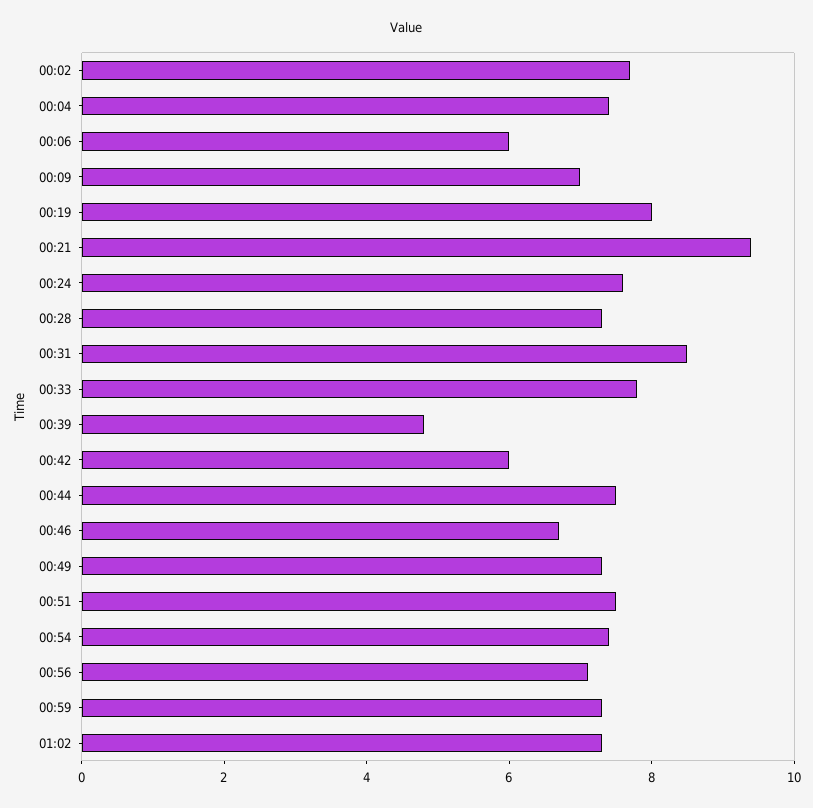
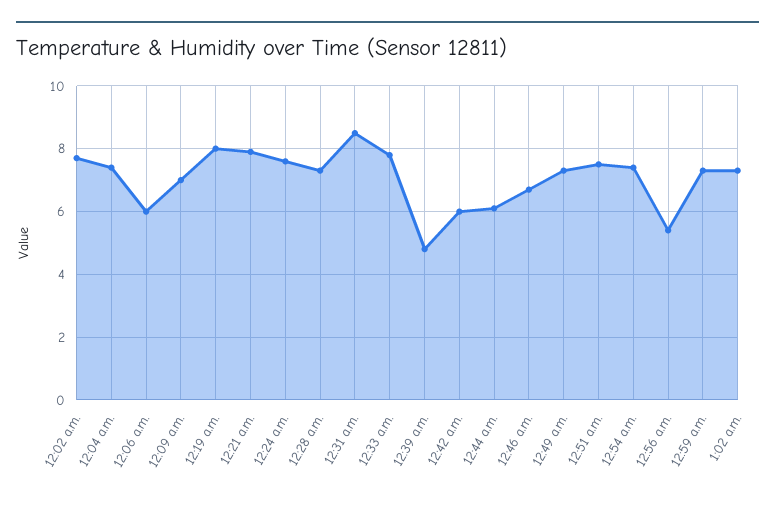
00:21: 9.5 -> 8
00:44: 7.5 -> 6
00:56: 7 -> 5.5

